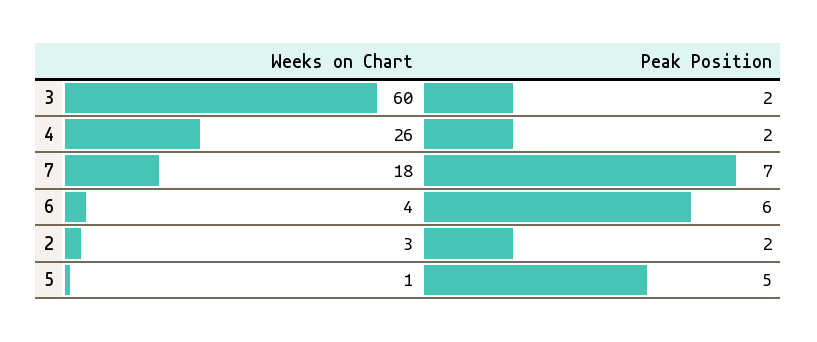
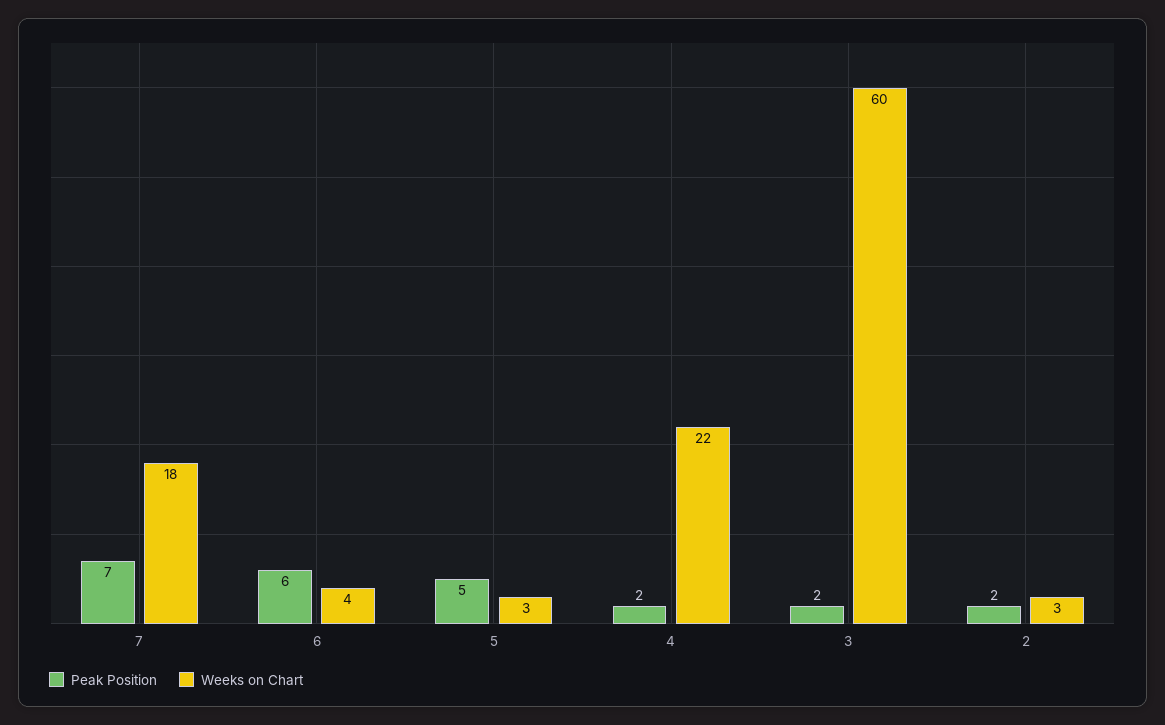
Weeks on Chart, 4: 26 -> 22
Weeks on Chart, 5: 1 -> 3

